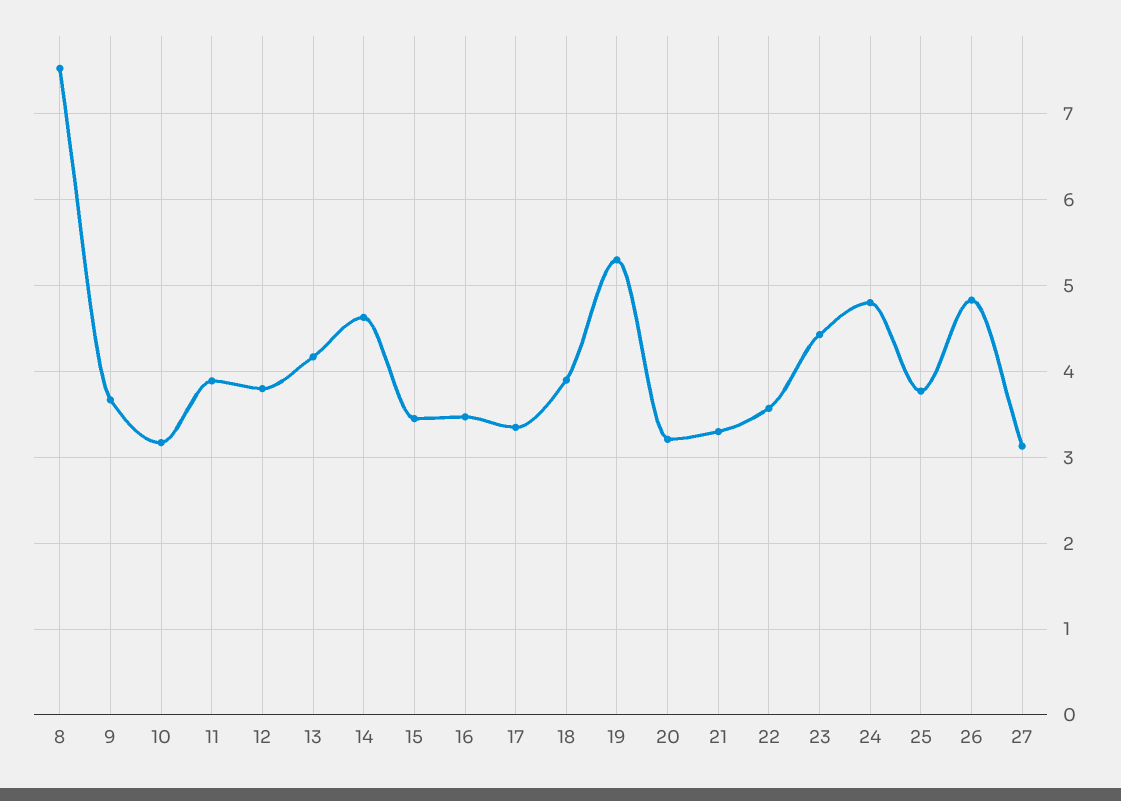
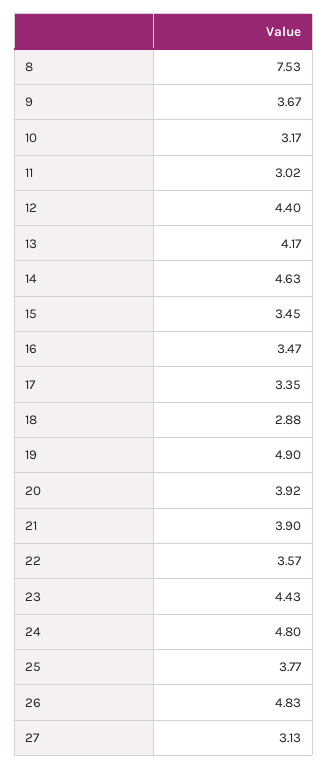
11: 3.9 -> 3.02
12: 3.8 -> 4.4
18: 3.9 -> 2.88
19: 5.3 -> 4.9
20: 3.2 -> 3.92
21: 3.3 -> 3.9

